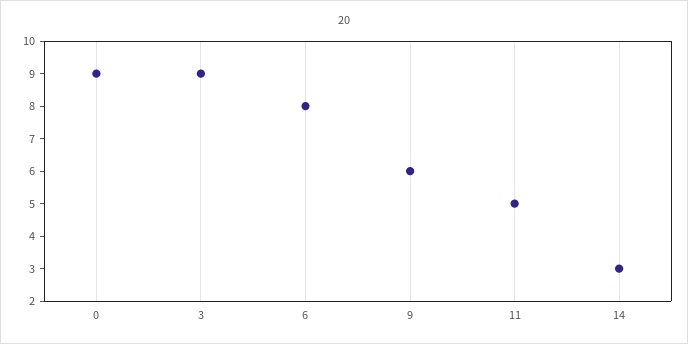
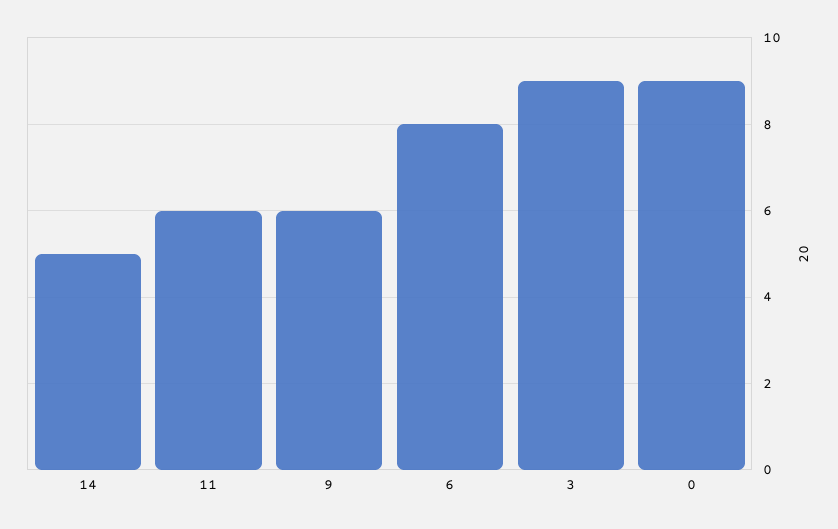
11: 5 -> 6
14: 3 -> 5

